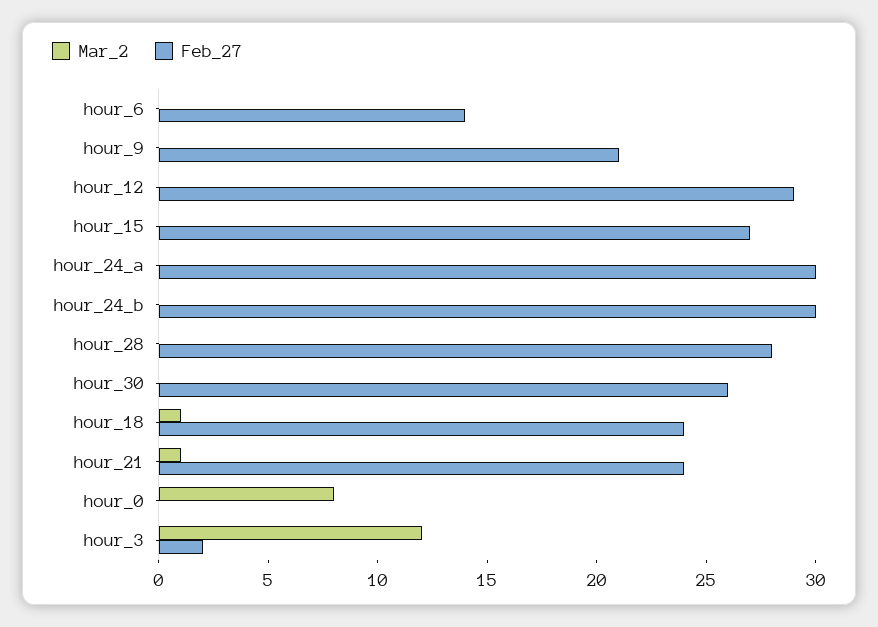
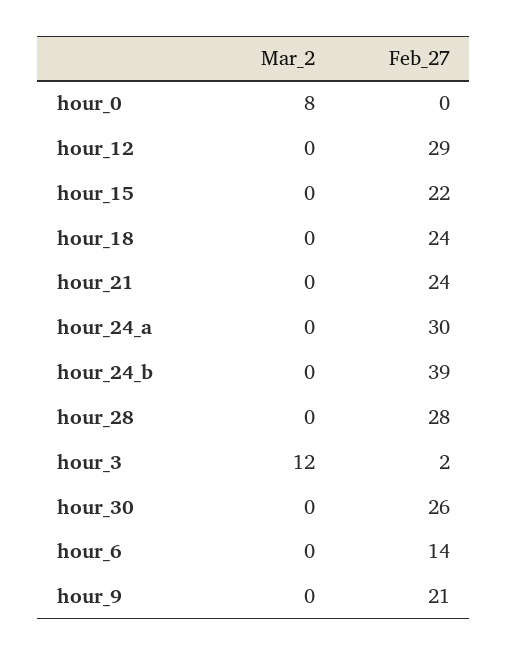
Feb_27, hour_15: 27 -> 22
Feb_27, hour_24_b: 30 -> 39
Mar_2, hour_18: 1 -> 0
Mar_2, hour_21: 1 -> 0

